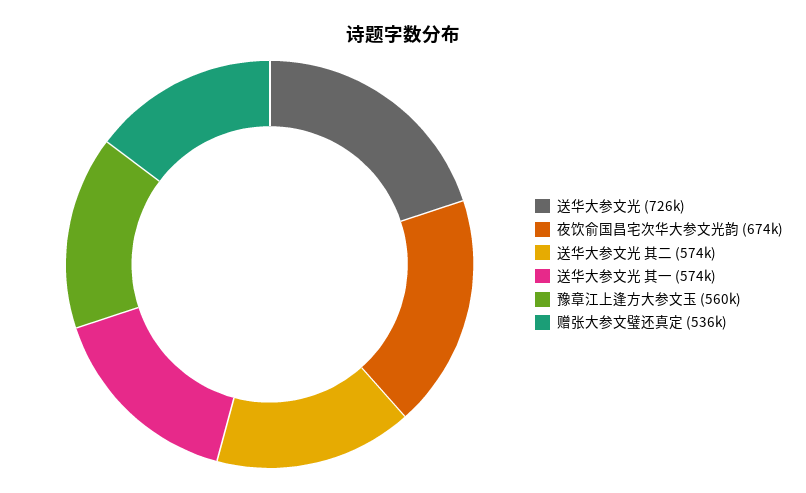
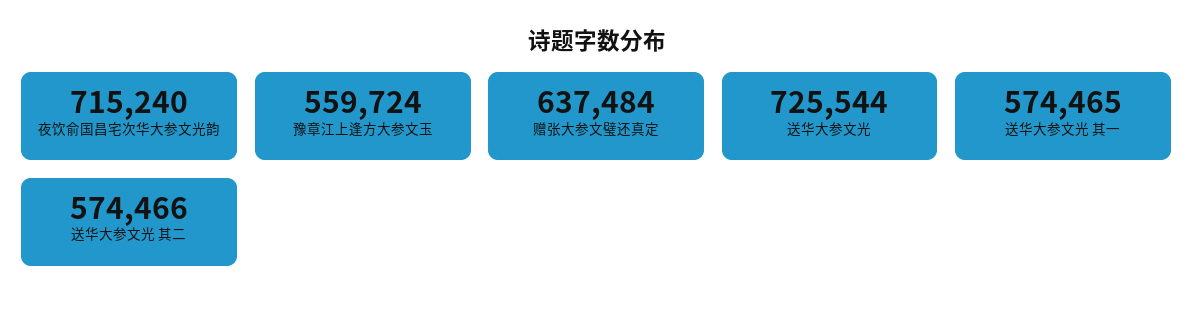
夜饮俞国昌宅次华大参文光韵: 674000 -> 715240
赠张大参文璧还真定: 536000 -> 637484

